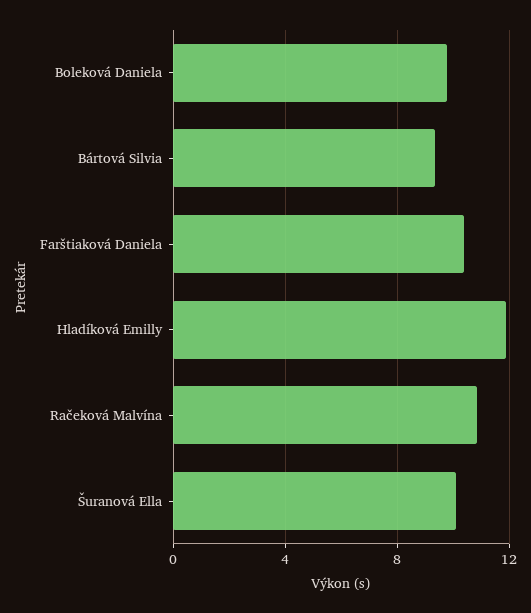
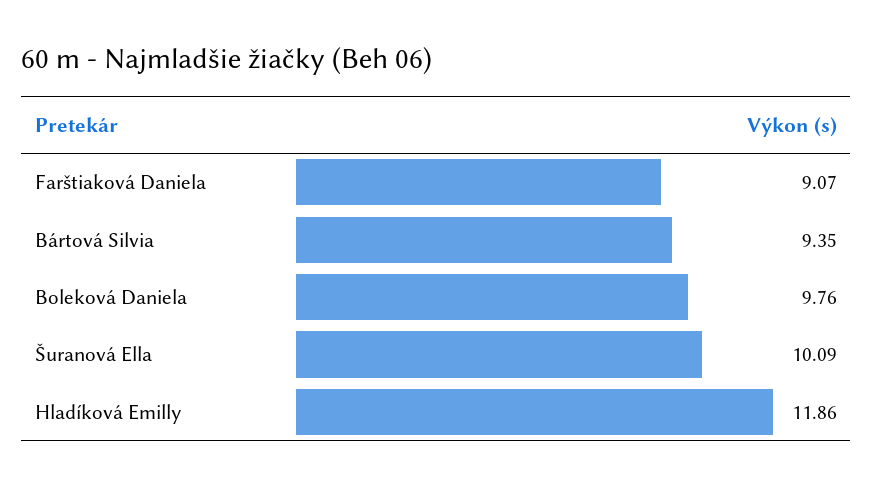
Farštiaková Daniela: 10.5 -> 9.07
Račeková Malvína: 11 -> none

